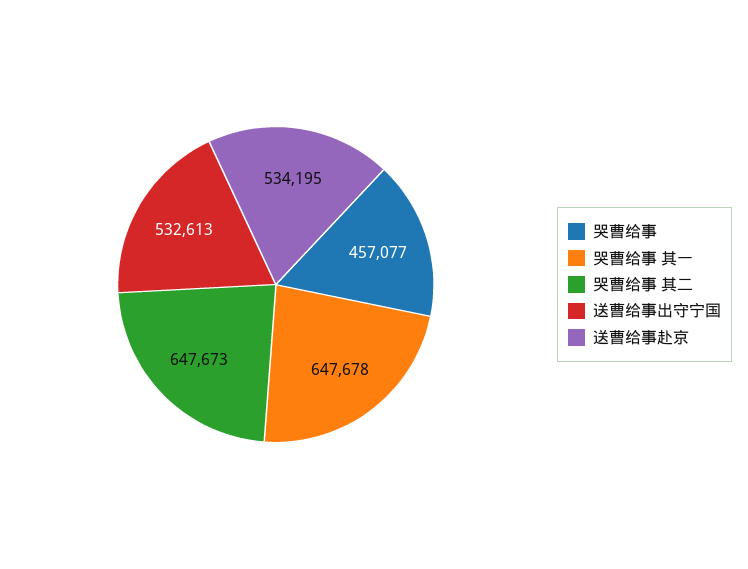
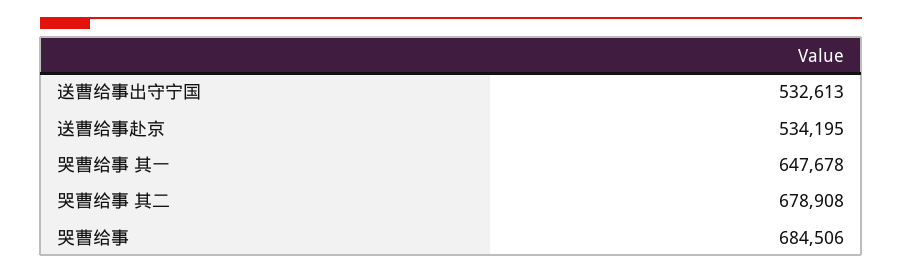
哭曹给事: 457077 -> 684506
哭曹给事 其二: 647673 -> 678908

